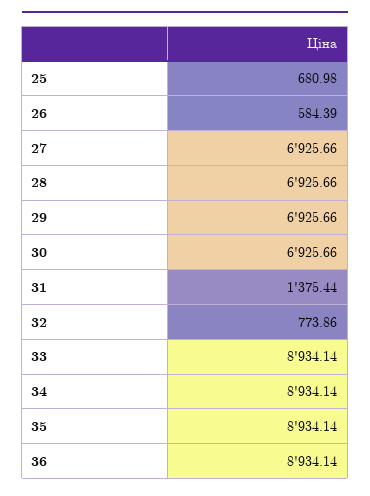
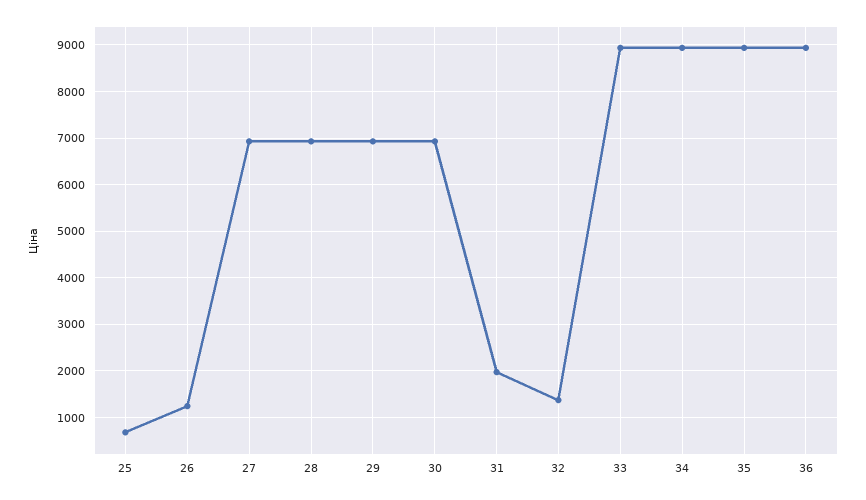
26: 584.39 -> 1200
31: 1375.44 -> 2000
32: 773.86 -> 1400

